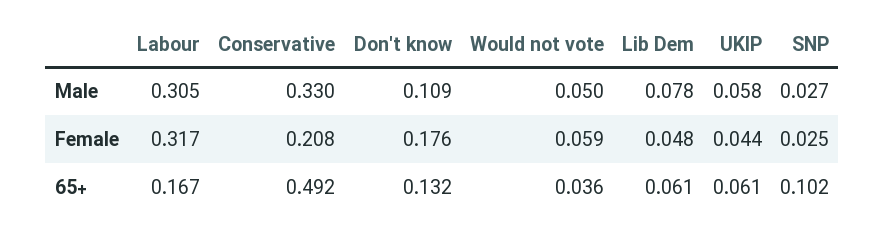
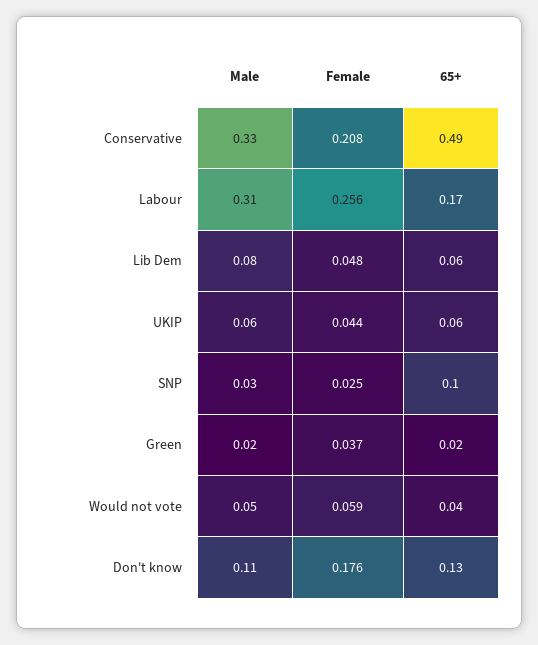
Labour, Female: 0.317 -> 0.256
Green, Male: none -> 0.02
Green, Female: none -> 0.037
Green, 65+: none -> 0.02

